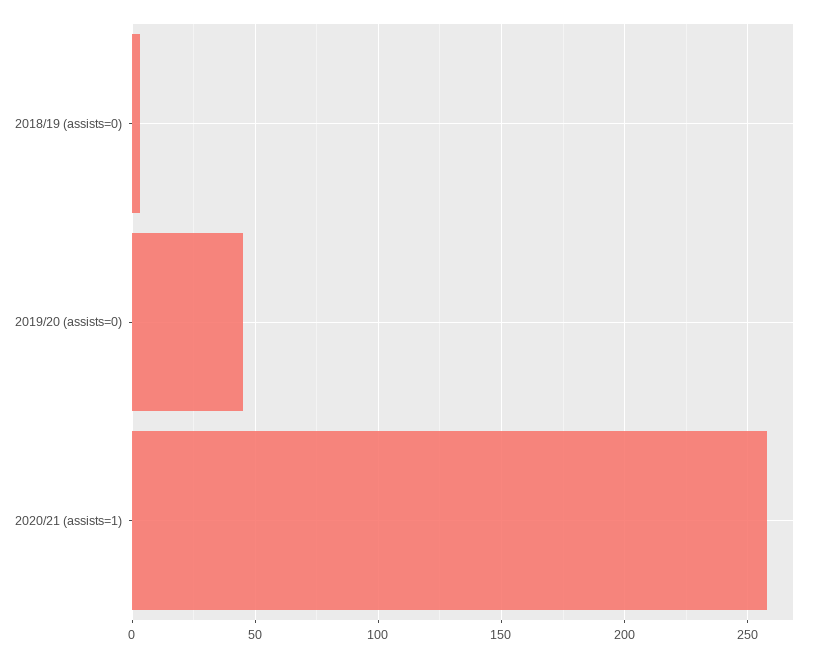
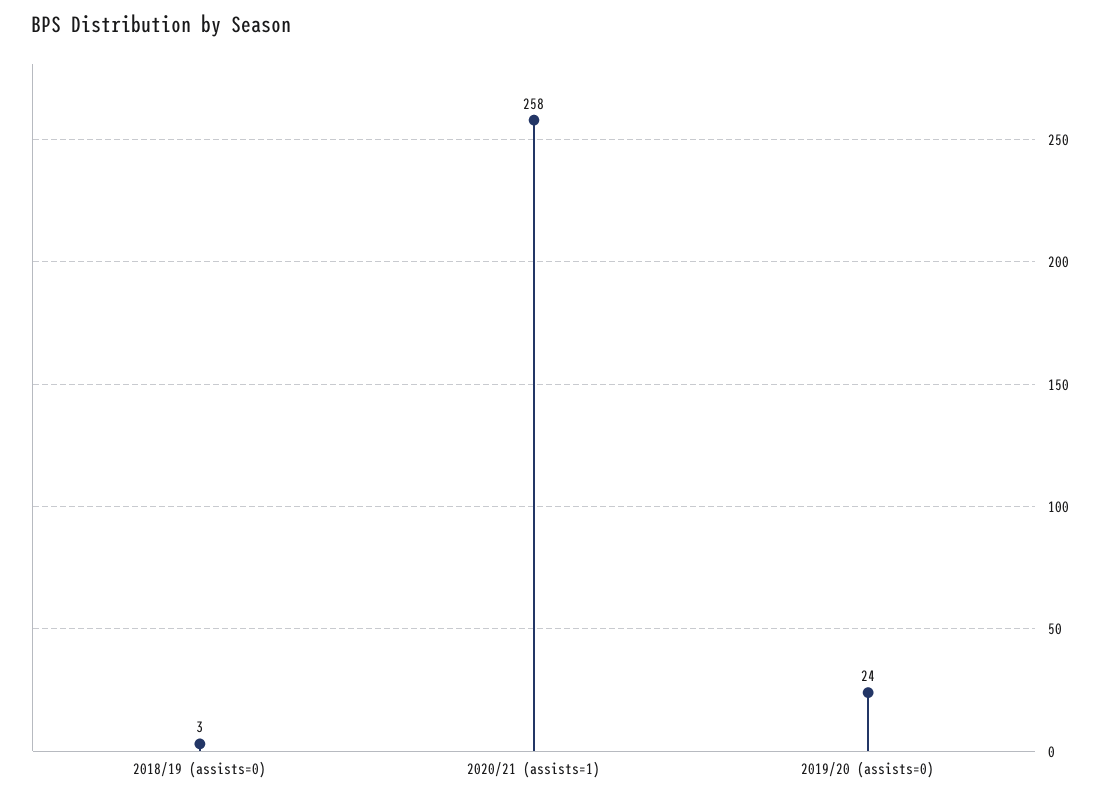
2019/20 (assists=0): 45 -> 24

